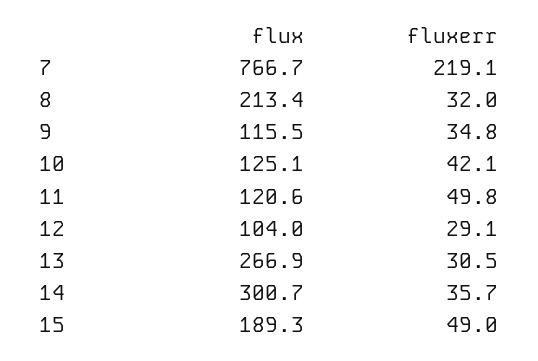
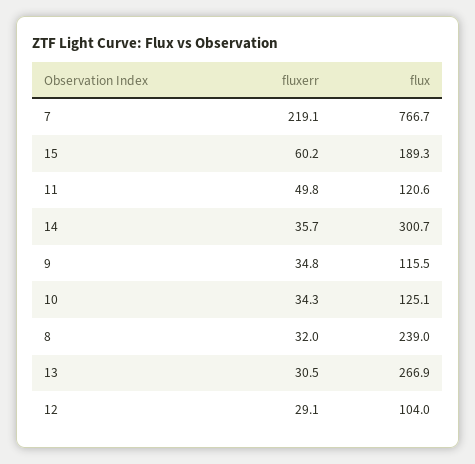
flux, 8: 213.4 -> 239
fluxerr, 10: 42.1 -> 34.3
fluxerr, 15: 49 -> 60.2

